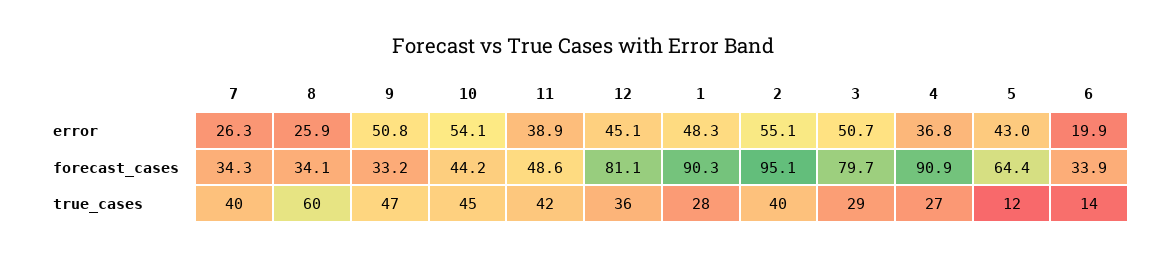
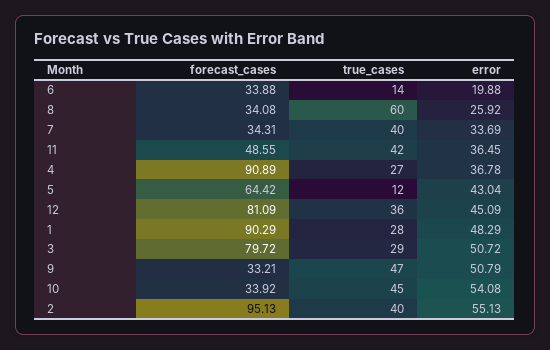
7, error: 26.3 -> 33.69
11, error: 38.9 -> 36.45
10, forecast_cases: 44.2 -> 33.92

